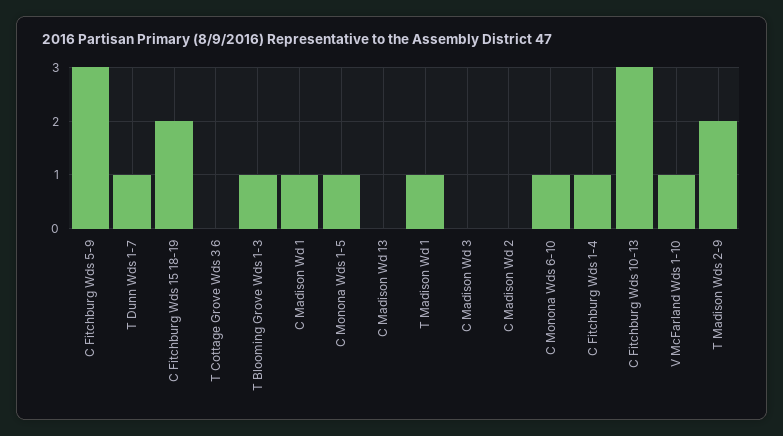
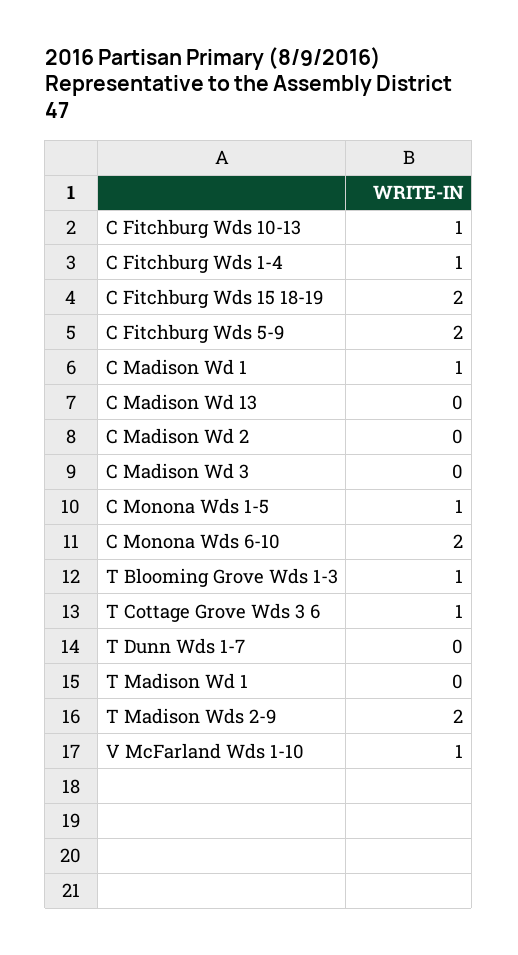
C Fitchburg Wds 5-9: 3 -> 2
T Dunn Wds 1-7: 1 -> 0
T Cottage Grove Wds 3 6: 0 -> 1
T Madison Wd 1: 1 -> 0
C Monona Wds 6-10: 1 -> 2
C Fitchburg Wds 10-13: 3 -> 1

